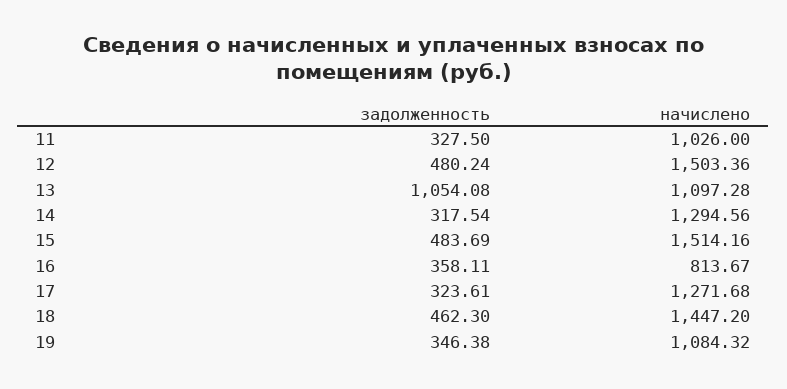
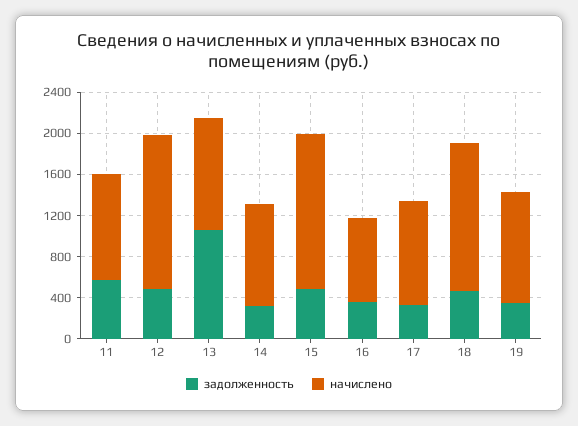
задолженность, 11: 327.5 -> 600
начислено, 14: 1294.56 -> 1000
начислено, 17: 1271.68 -> 1000

